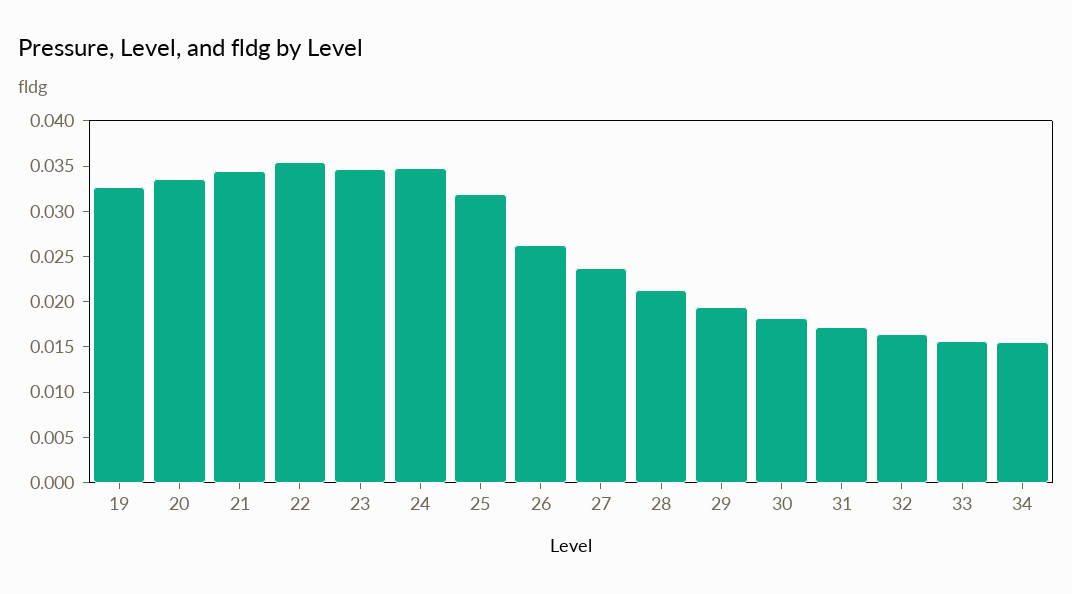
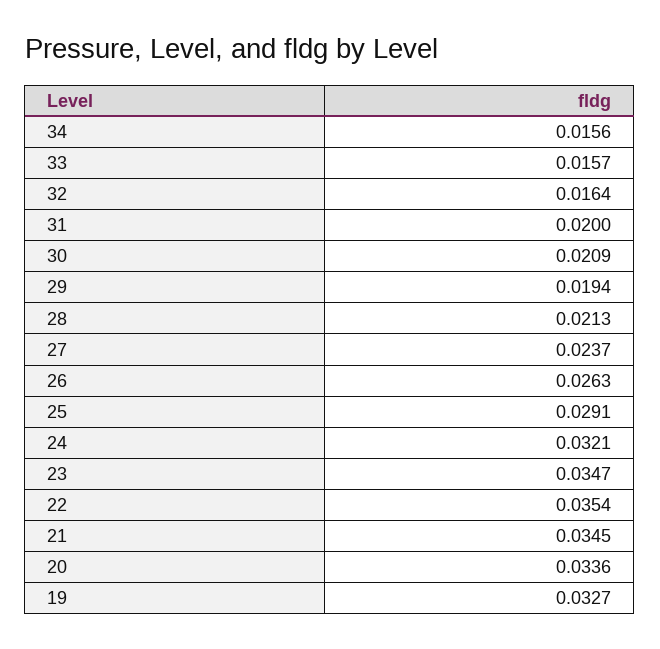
24: 0.035 -> 0.0321
25: 0.032 -> 0.0291
30: 0.018 -> 0.0209
31: 0.017 -> 0.02

